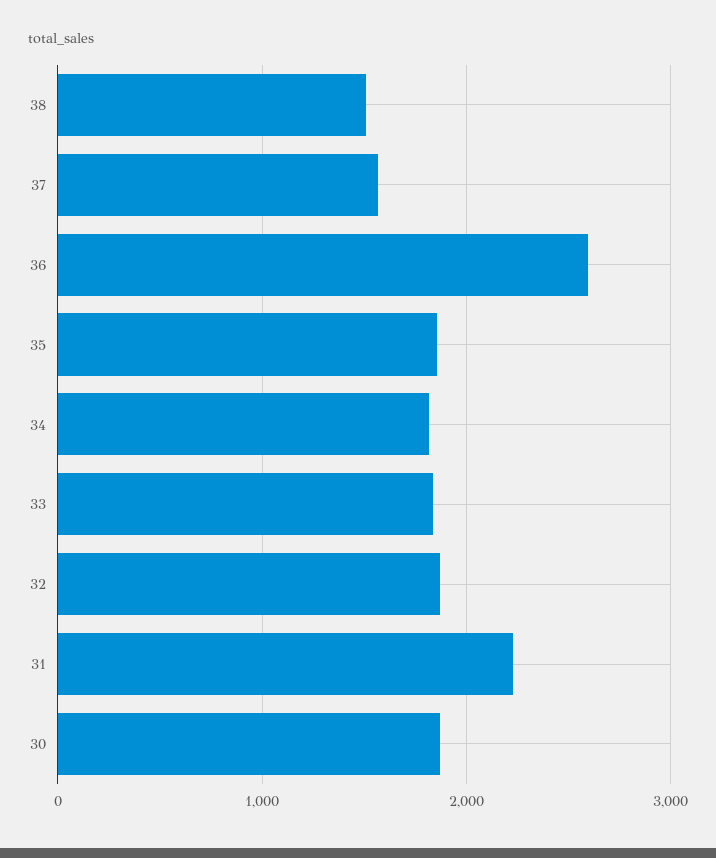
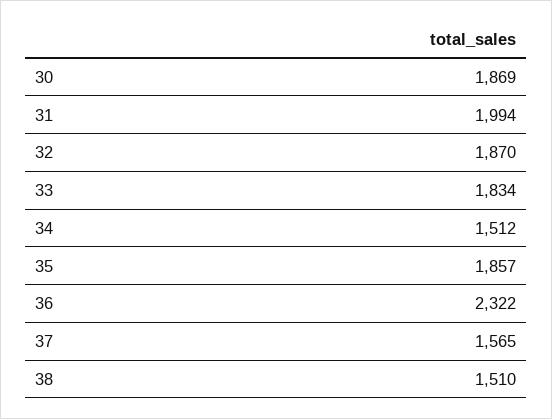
36: 2600 -> 2322
34: 1800 -> 1512
31: 2200 -> 1994

